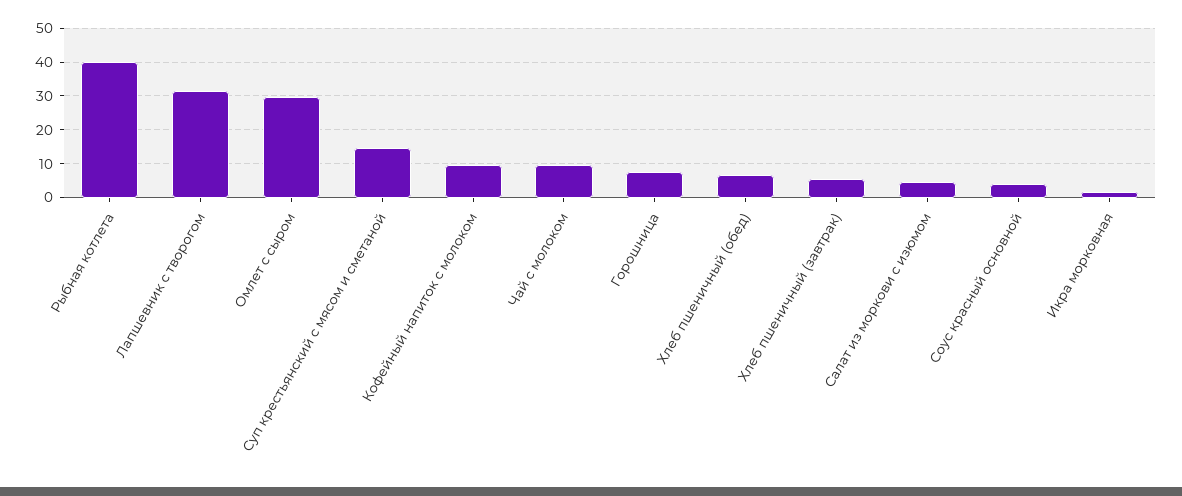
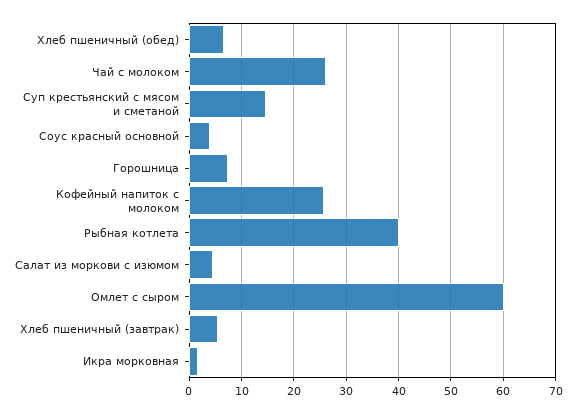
Лапшевник с творогом: 32 -> none
Омлет с сыром: 30 -> 60
Кофейный напиток с молоком: 10 -> 26
Чай с молоком: 10 -> 26

